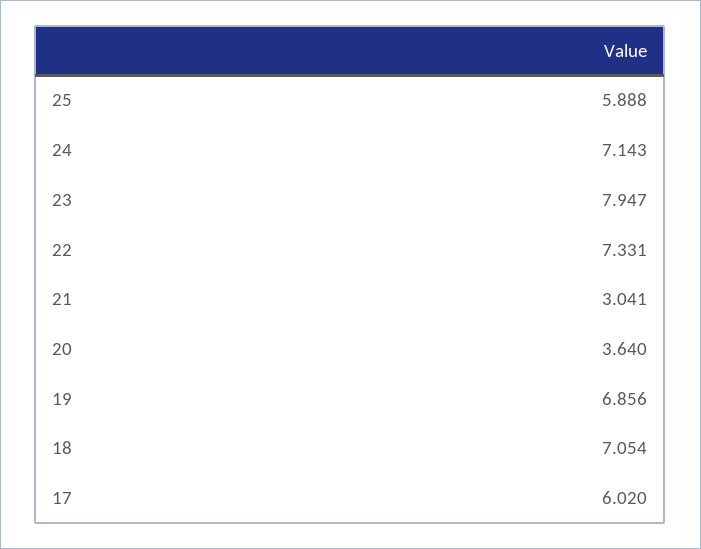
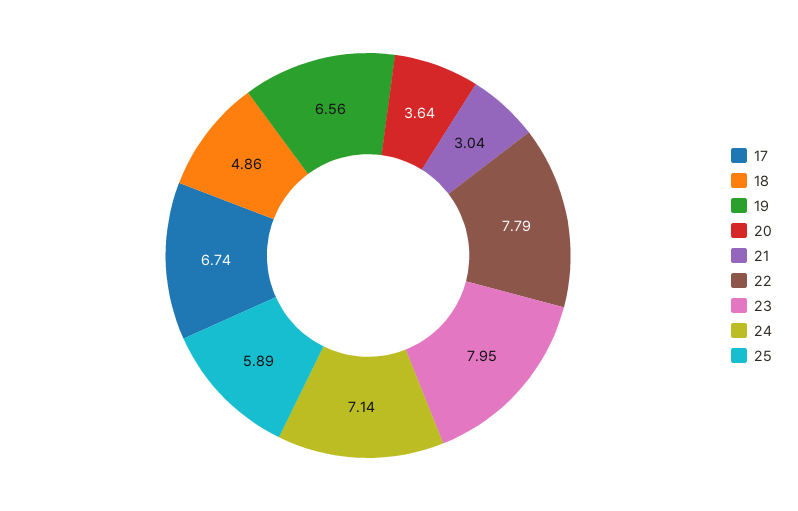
22: 7.331 -> 7.79
19: 6.856 -> 6.56
18: 7.054 -> 4.86
17: 6.02 -> 6.74

